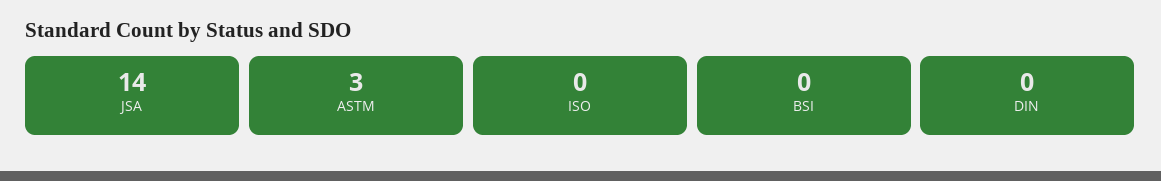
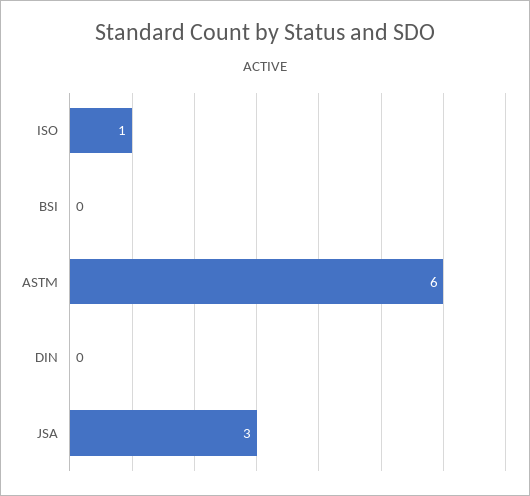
JSA: 14 -> 3
ASTM: 3 -> 6
ISO: 0 -> 1

